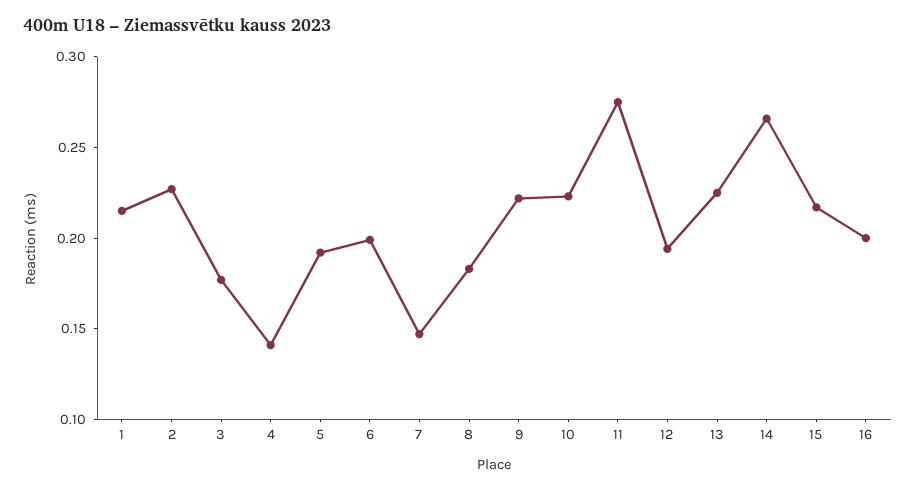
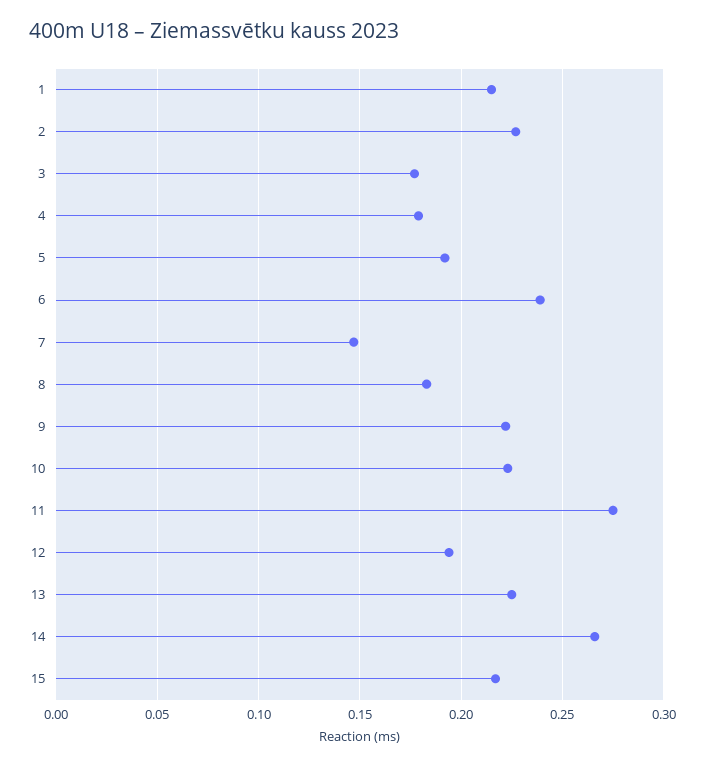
4: 0.14 -> 0.18
6: 0.2 -> 0.24
16: 0.2 -> none

